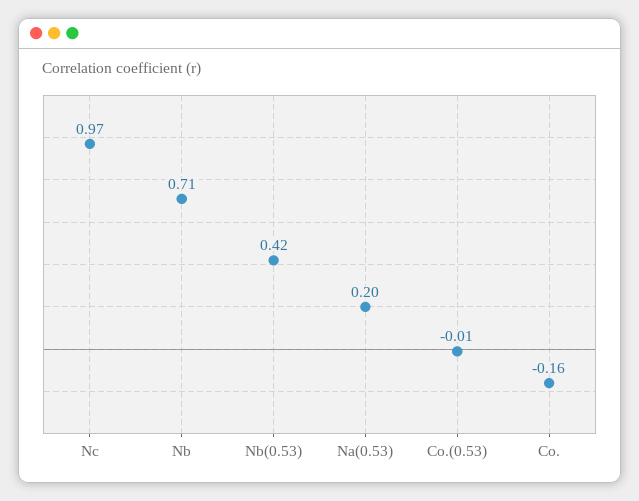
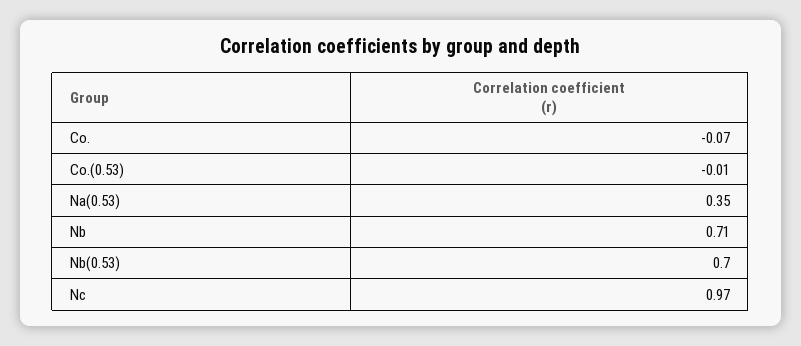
Nb(0.53): 0.42 -> 0.7
Na(0.53): 0.2 -> 0.35
Co.: -0.16 -> -0.07

